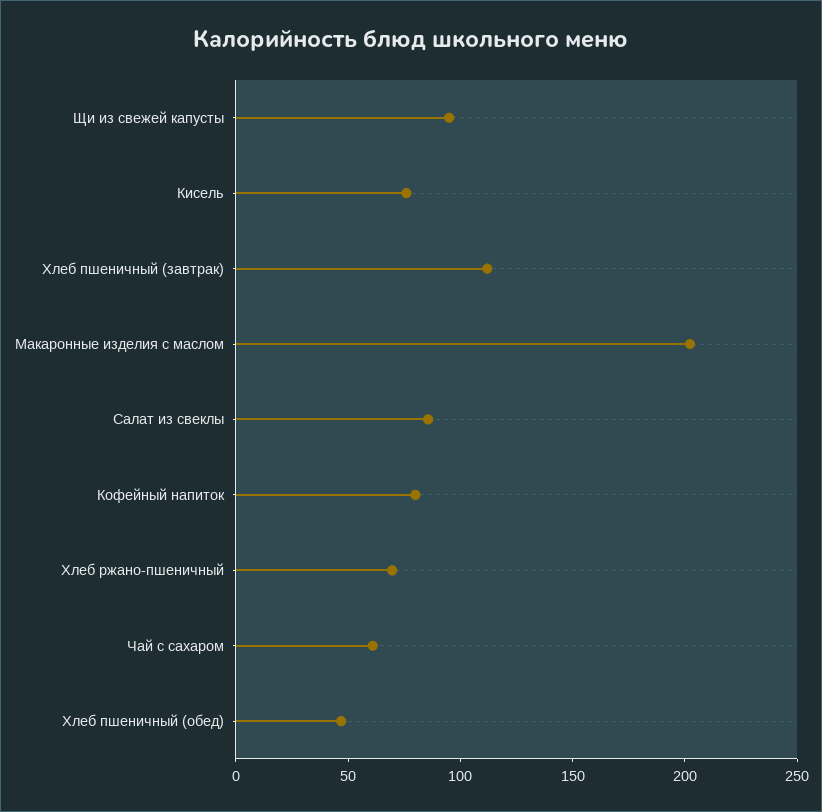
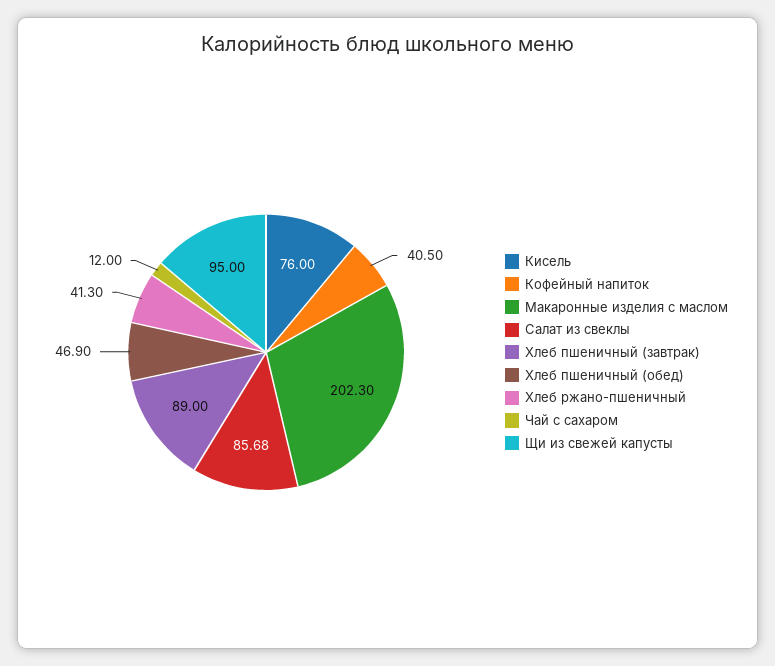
Хлеб пшеничный (завтрак): 110 -> 89
Кофейный напиток: 80 -> 40.5
Хлеб ржано-пшеничный: 70 -> 41.3
Чай с сахаром: 60 -> 12

